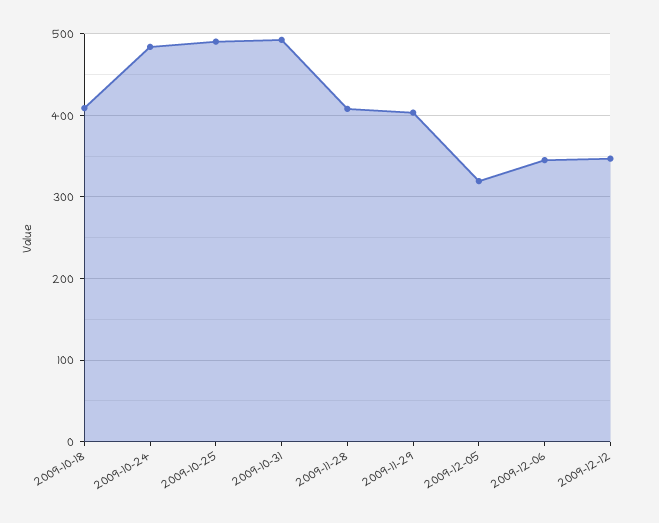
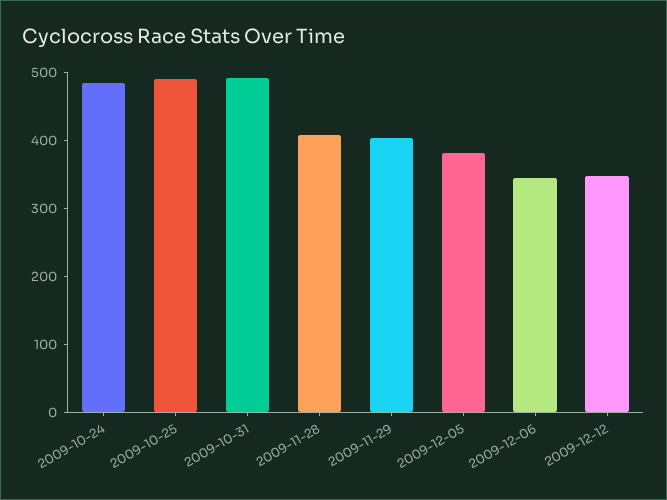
2009-10-18: 410 -> none
2009-12-05: 320 -> 380

